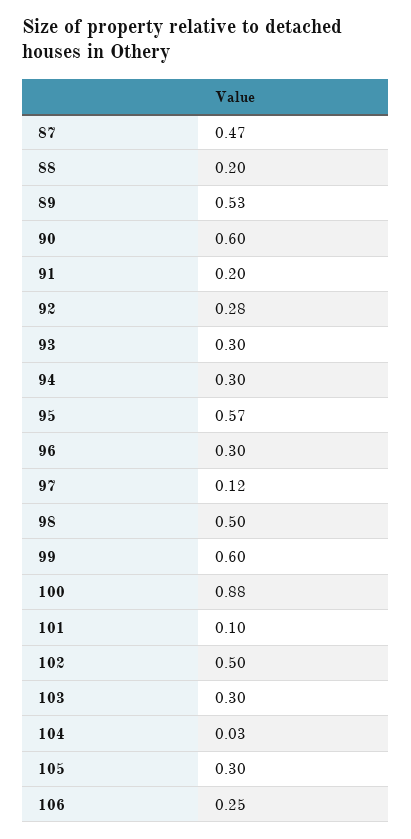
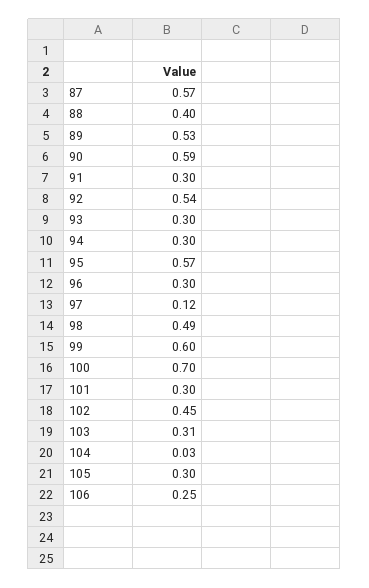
87: 0.47 -> 0.57
88: 0.2 -> 0.4
90: 0.6 -> 0.59
91: 0.2 -> 0.3
92: 0.28 -> 0.54
98: 0.5 -> 0.49
100: 0.88 -> 0.7
101: 0.1 -> 0.3
102: 0.5 -> 0.45
103: 0.3 -> 0.31

